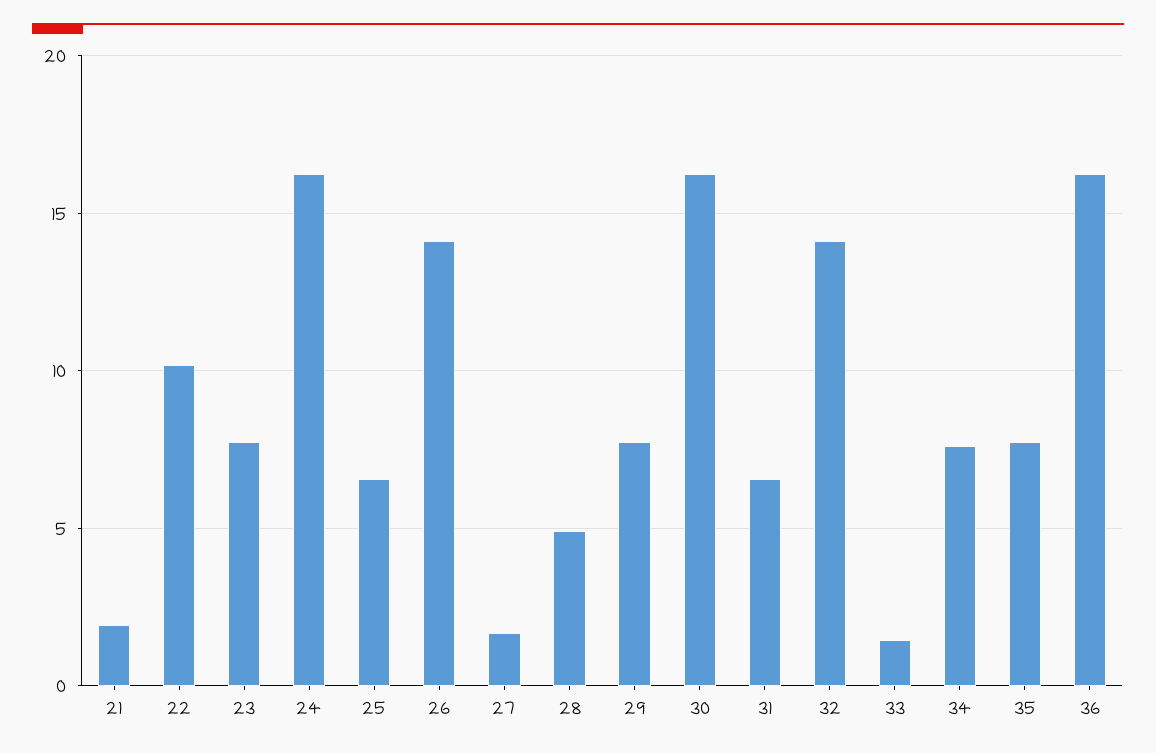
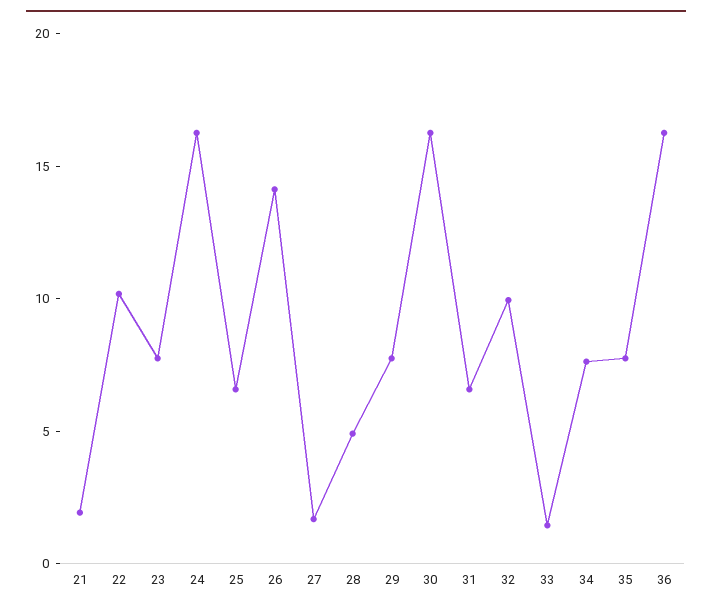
32: 14 -> 10

